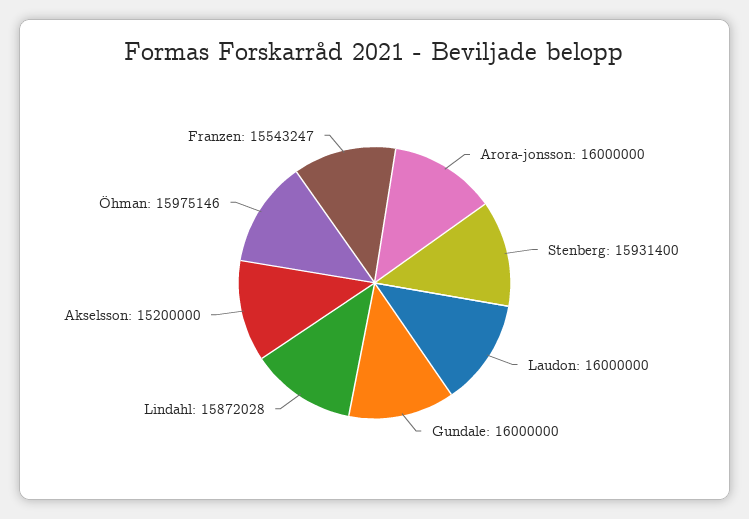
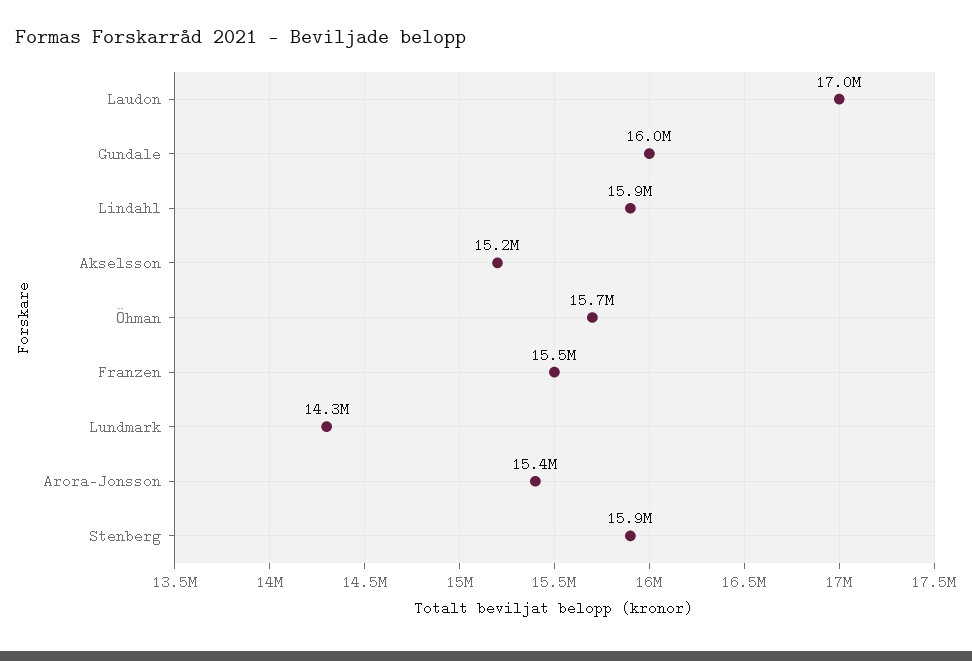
Arora-jonsson: 16000000 -> 15400000
Laudon: 16000000 -> 17000000
Öhman: 15975146 -> 15700000
Lundmark: none -> 14300000

